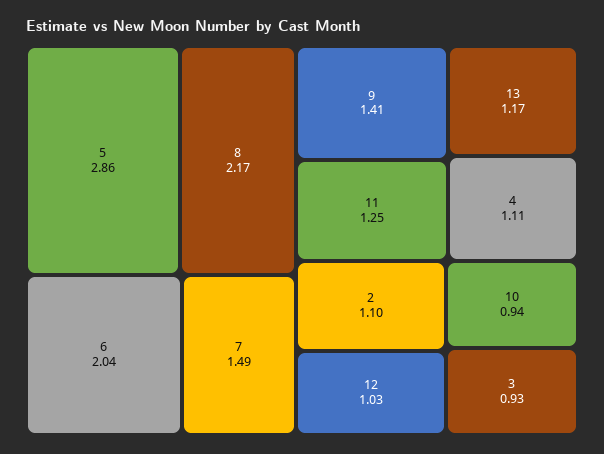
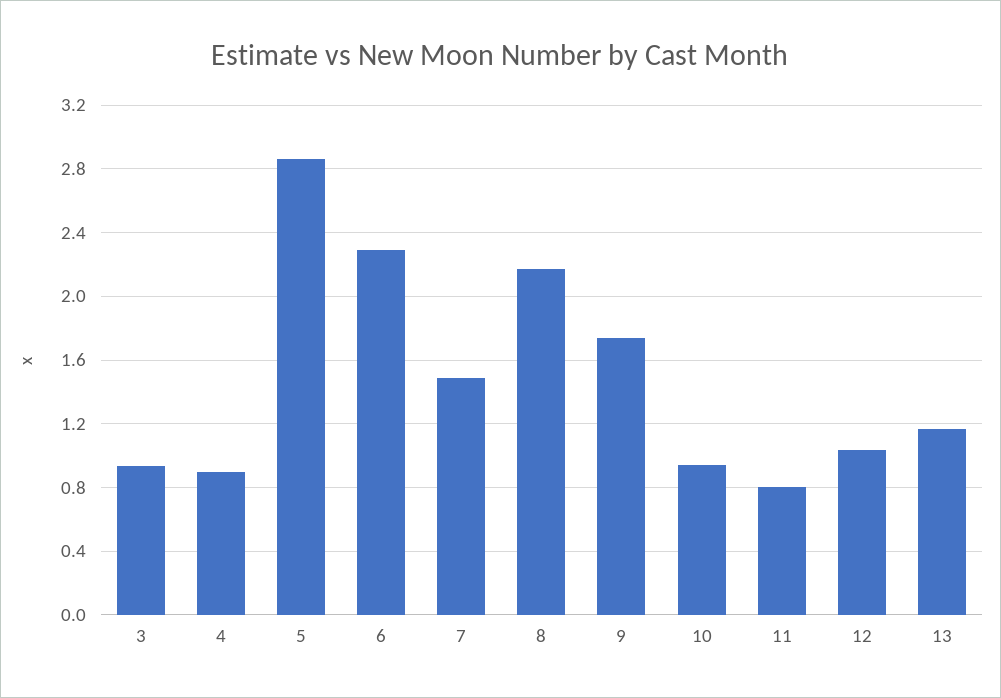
6: 2.04 -> 2.3
9: 1.41 -> 1.75
11: 1.25 -> 0.8
4: 1.11 -> 0.9
2: 1.1 -> none

